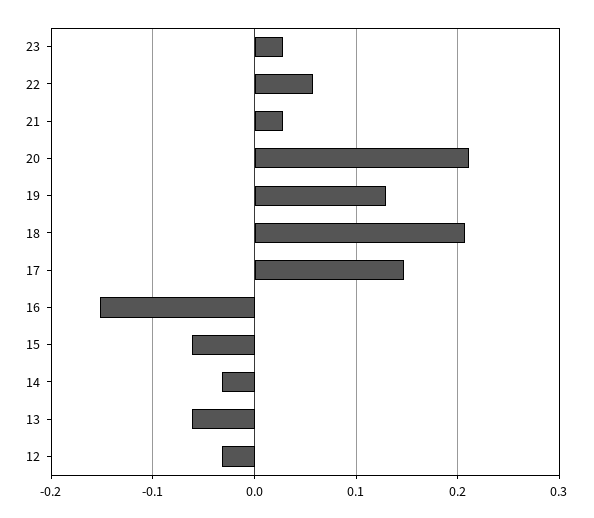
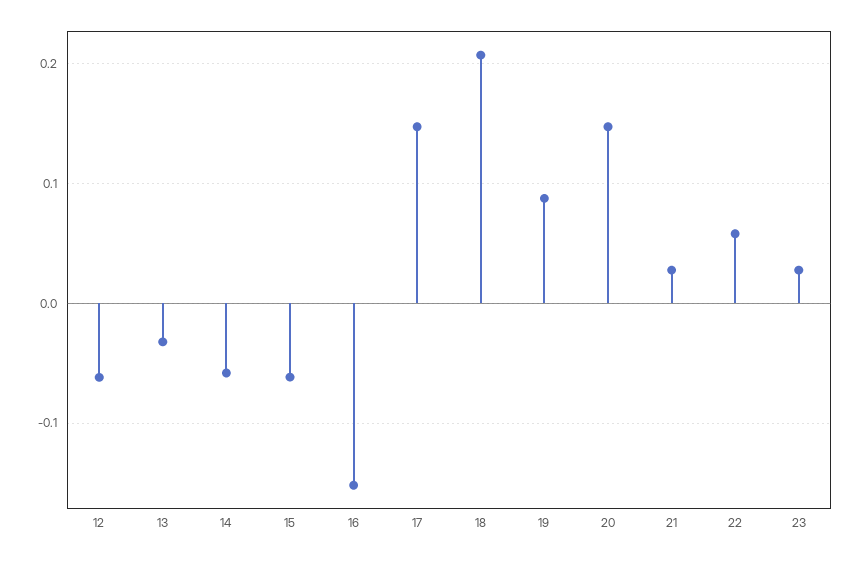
20: 0.21 -> 0.15
19: 0.13 -> 0.09
14: -0.03 -> -0.06
13: -0.06 -> -0.03
12: -0.03 -> -0.06

